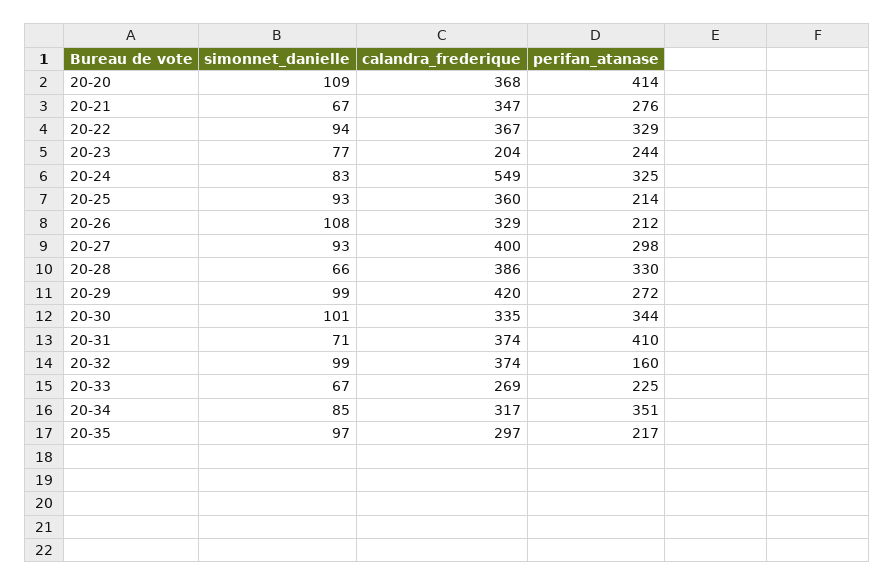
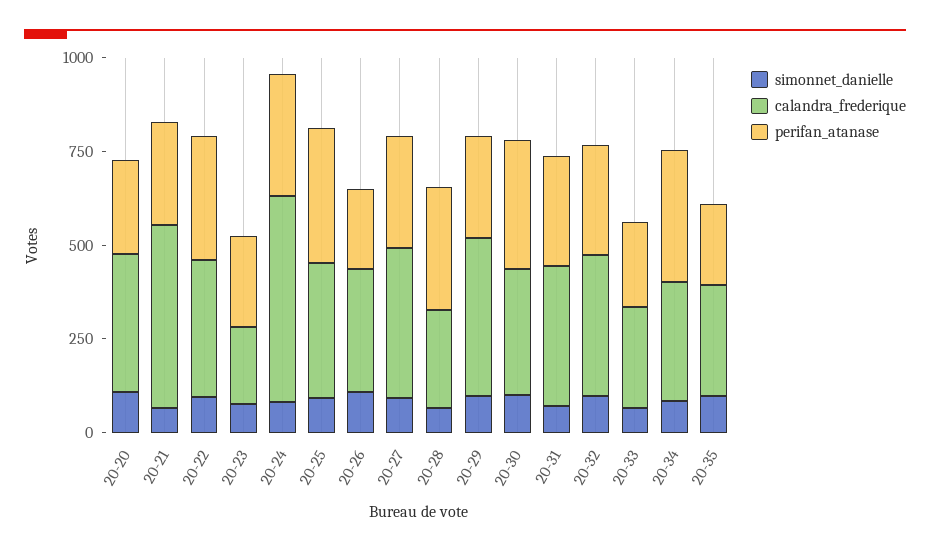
perifan_atanase, 20-20: 414 -> 250
calandra_frederique, 20-21: 347 -> 500
perifan_atanase, 20-25: 214 -> 350
calandra_frederique, 20-28: 386 -> 250
perifan_atanase, 20-31: 410 -> 300
perifan_atanase, 20-32: 160 -> 300

